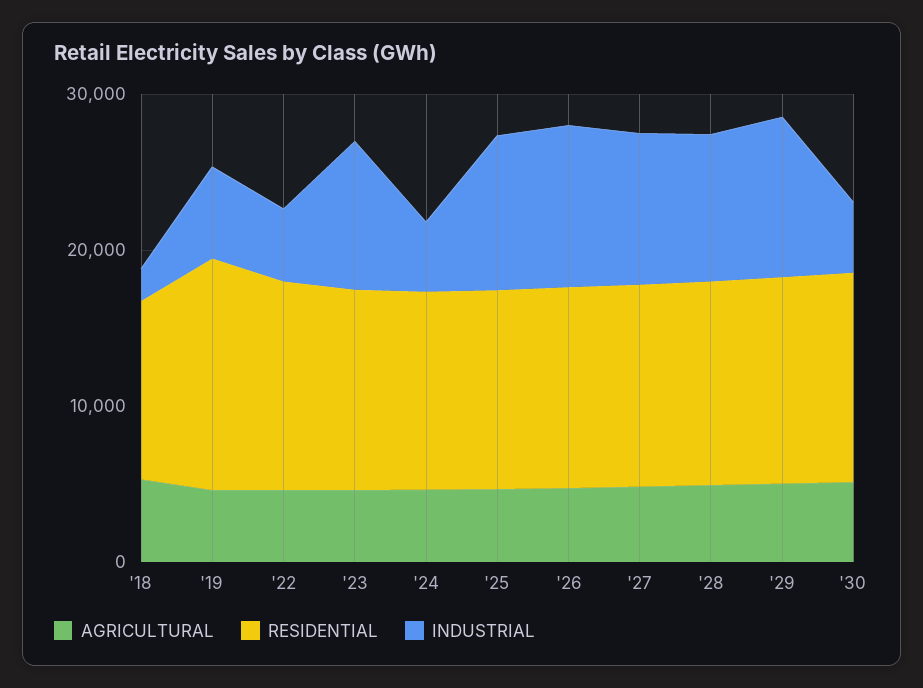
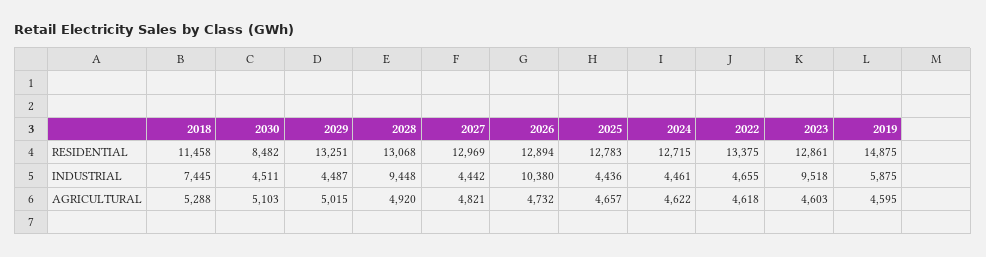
INDUSTRIAL, '18: 2000 -> 7445
INDUSTRIAL, '25: 10000 -> 4436
INDUSTRIAL, '27: 10000 -> 4442
INDUSTRIAL, '29: 10000 -> 4487
RESIDENTIAL, '30: 14000 -> 8482

